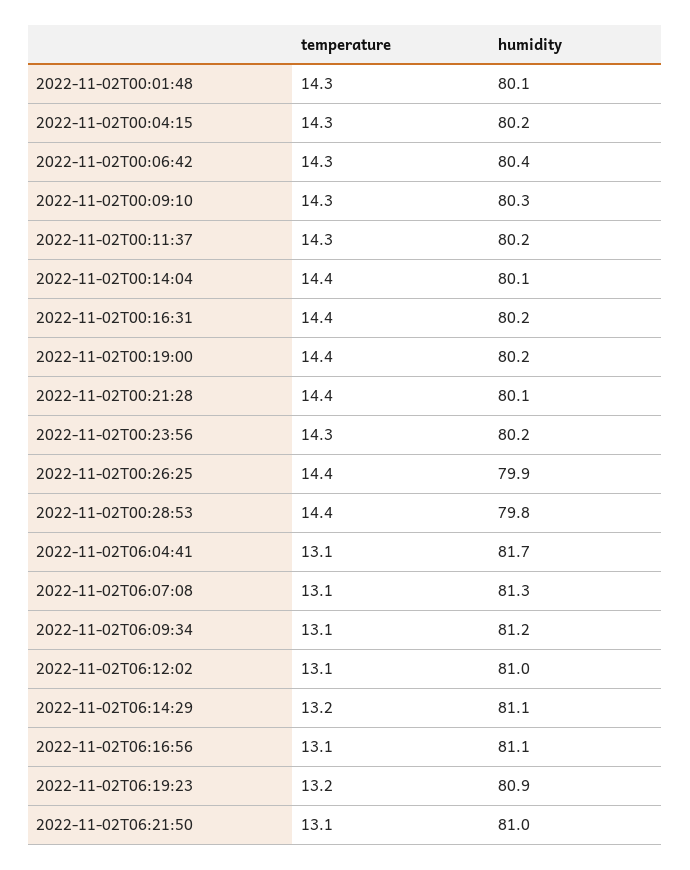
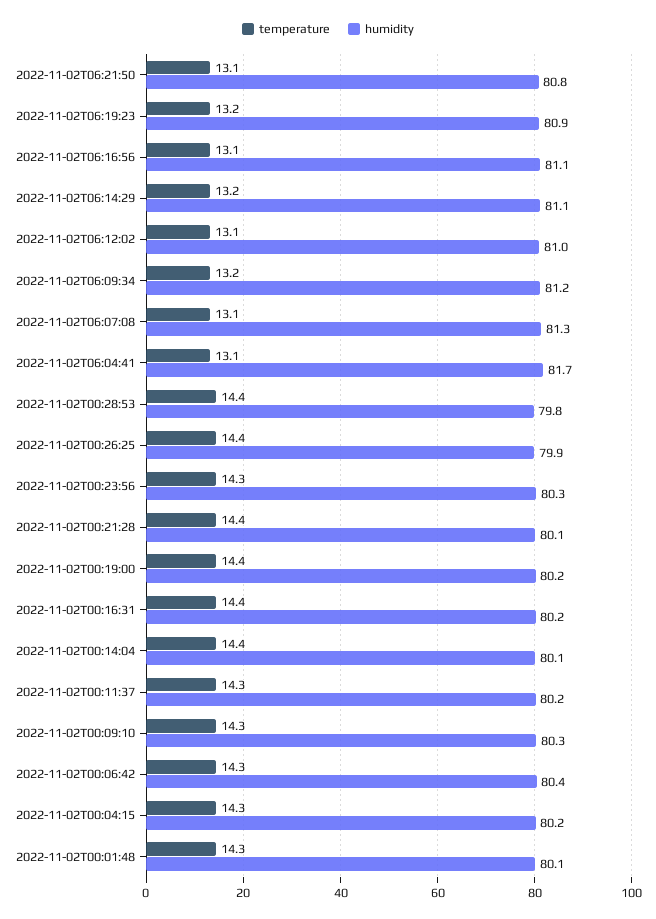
humidity, 2022-11-02T00:23:56: 80.2 -> 80.3
temperature, 2022-11-02T06:09:34: 13.1 -> 13.2
humidity, 2022-11-02T06:21:50: 81 -> 80.8

